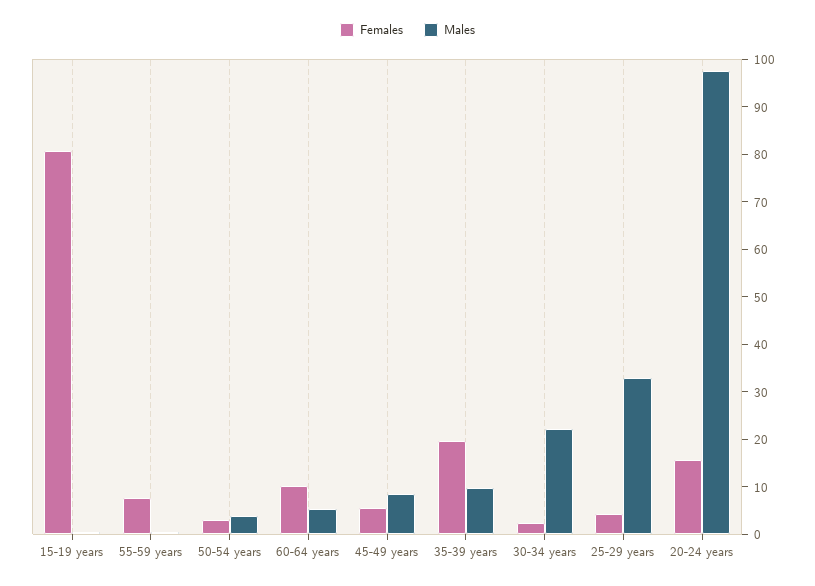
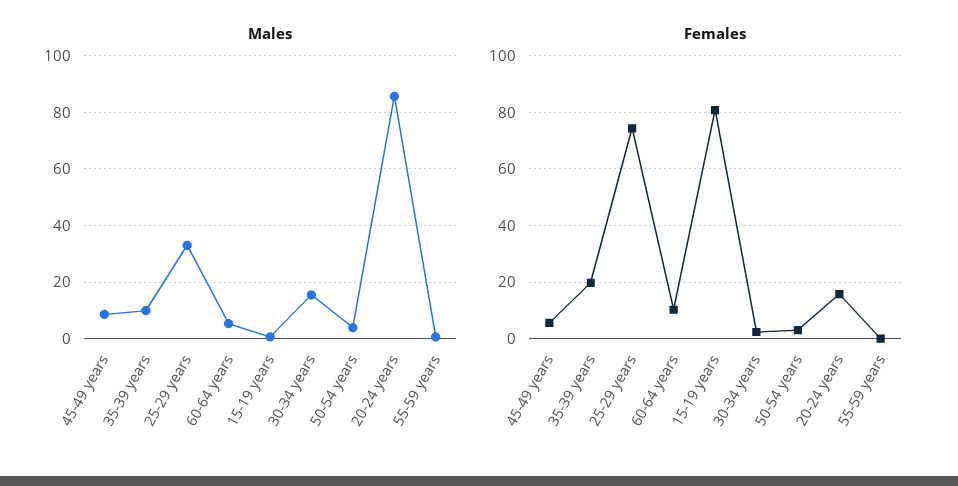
Females, 55-59 years: 8 -> 0
Males, 30-34 years: 22 -> 15
Females, 25-29 years: 4 -> 75
Males, 20-24 years: 98 -> 85

